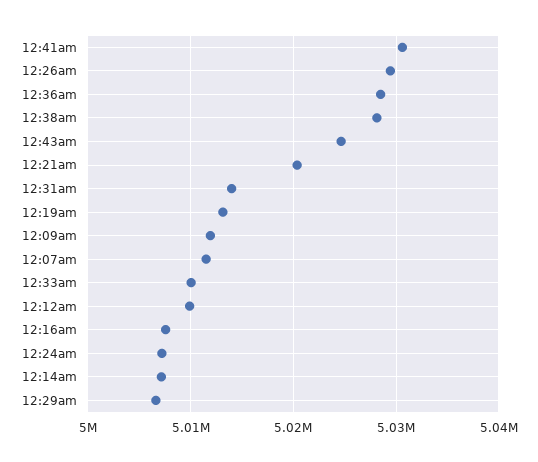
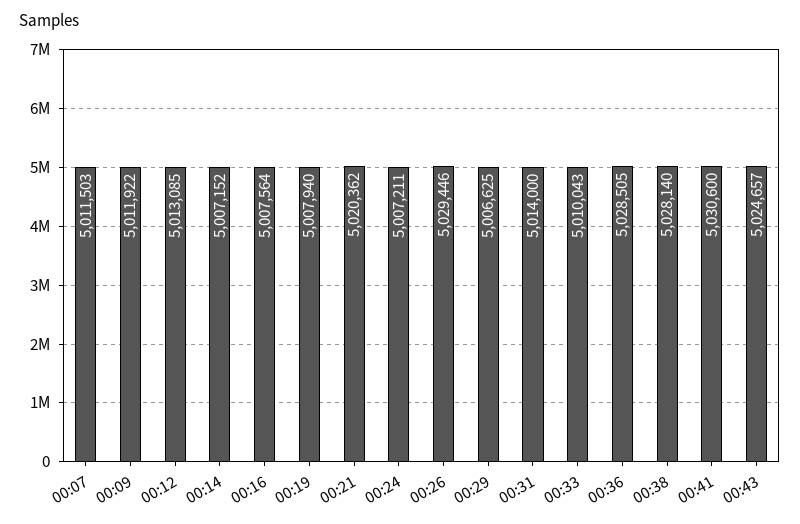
12:19am: 5013000 -> 5007940
12:12am: 5010000 -> 5013085

